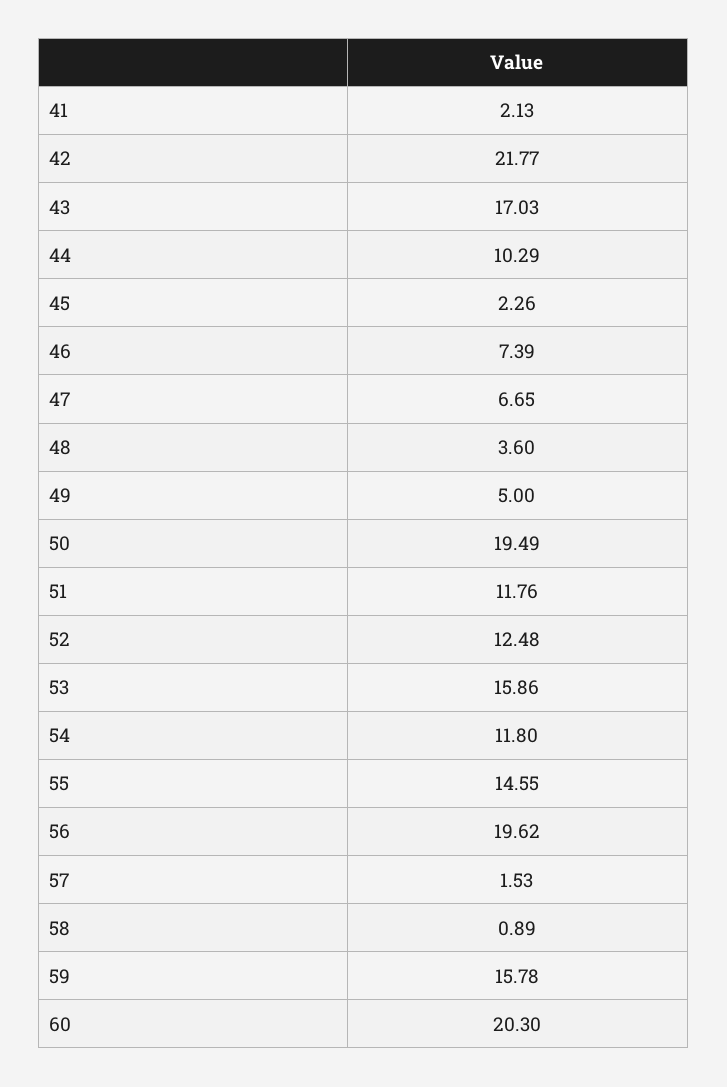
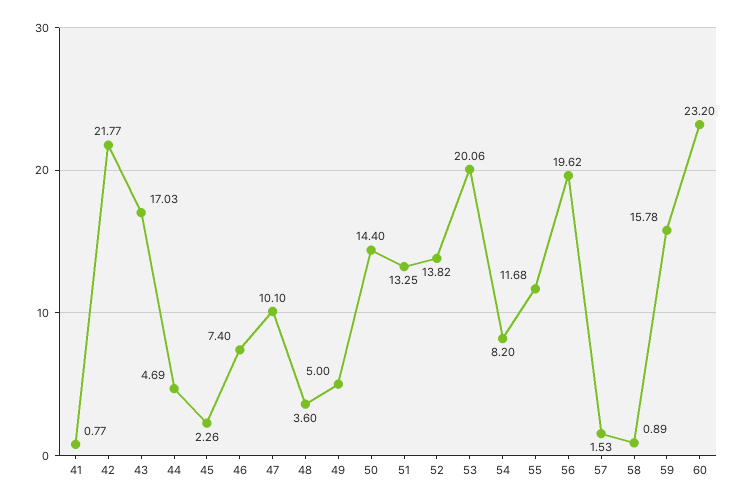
41: 2.13 -> 0.77
44: 10.29 -> 4.69
46: 7.39 -> 7.4
47: 6.65 -> 10.1
50: 19.49 -> 14.4
51: 11.76 -> 13.25
52: 12.48 -> 13.82
53: 15.86 -> 20.06
54: 11.8 -> 8.2
55: 14.55 -> 11.68
60: 20.3 -> 23.2

